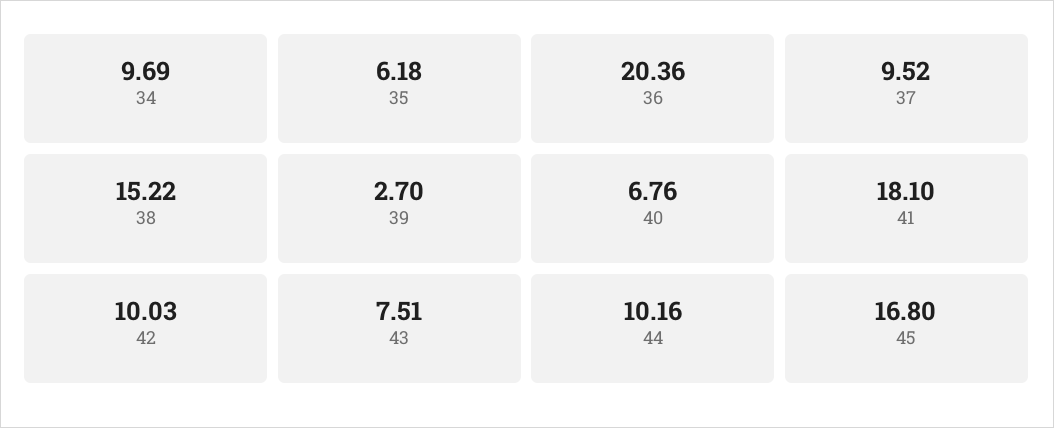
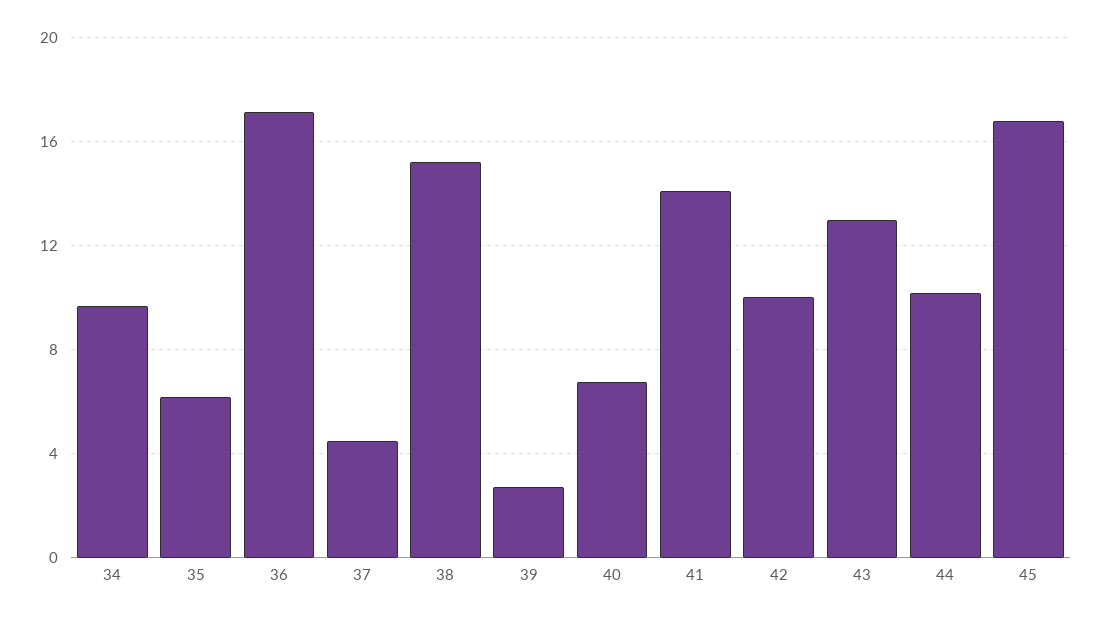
36: 20.36 -> 17
37: 9.52 -> 4.5
41: 18.1 -> 14
43: 7.51 -> 13

